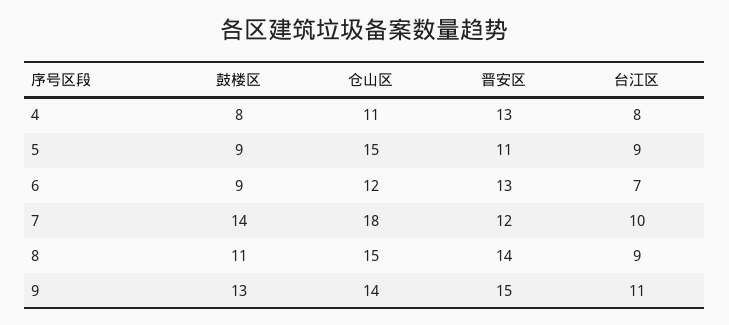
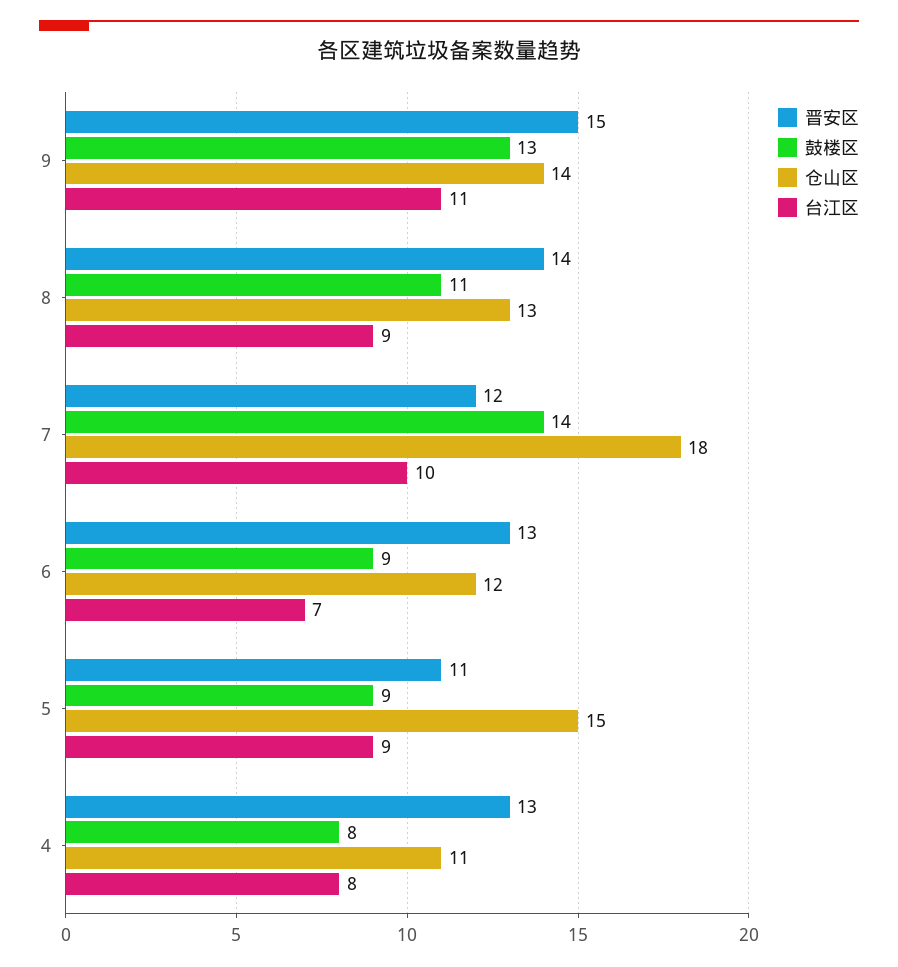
仓山区, 8: 15 -> 13

